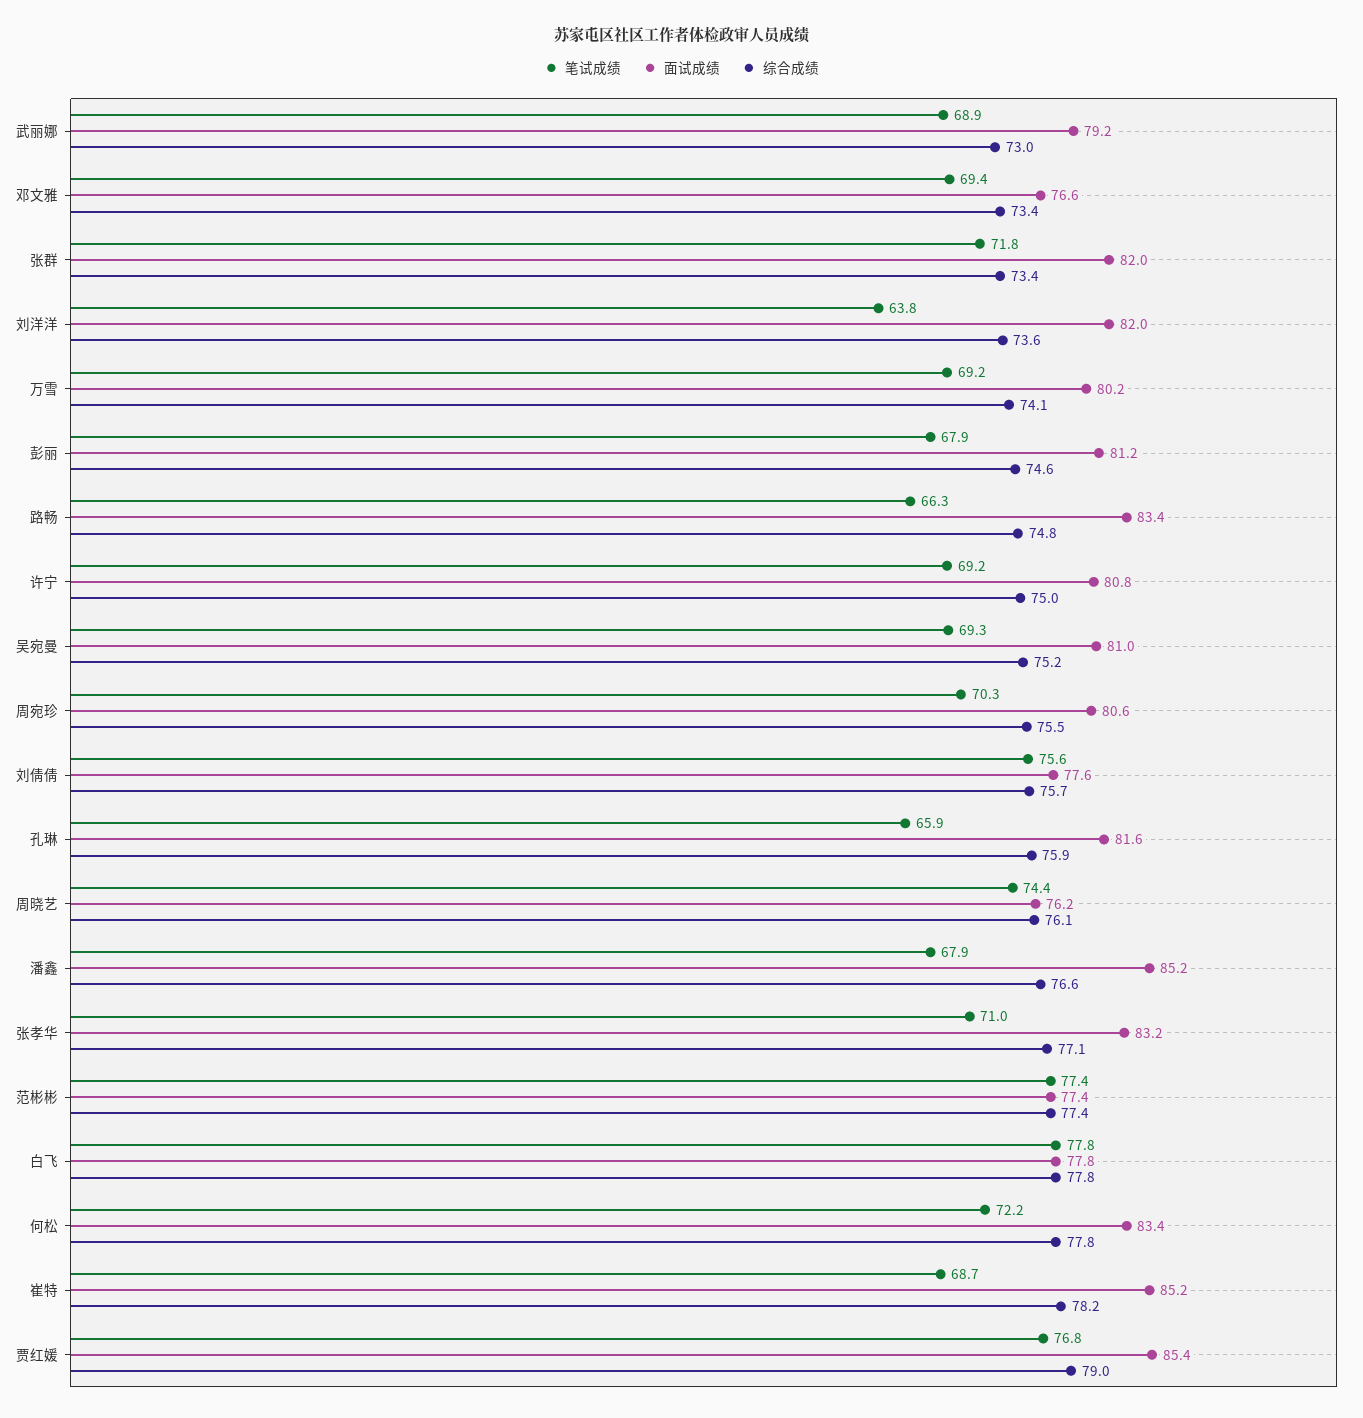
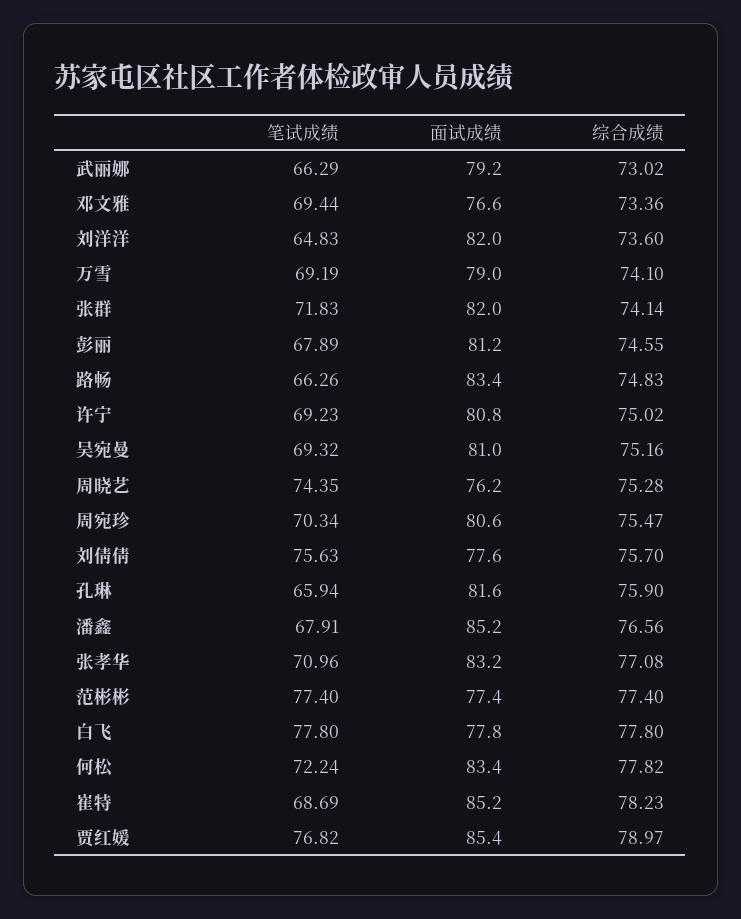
笔试成绩, 武丽娜: 68.9 -> 66.29
综合成绩, 张群: 73.4 -> 74.14
笔试成绩, 刘洋洋: 63.8 -> 64.83
面试成绩, 万雪: 80.2 -> 79
综合成绩, 周晓艺: 76.1 -> 75.28

